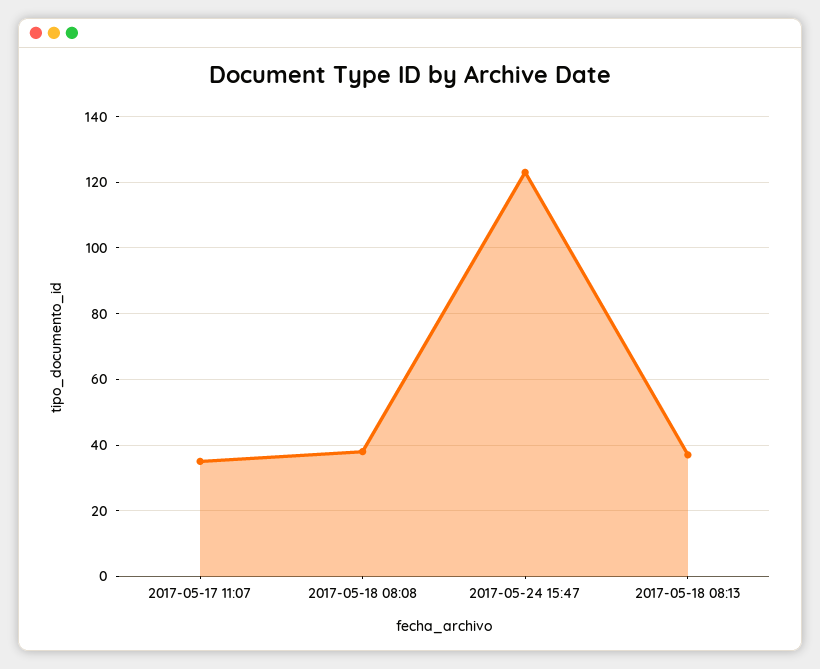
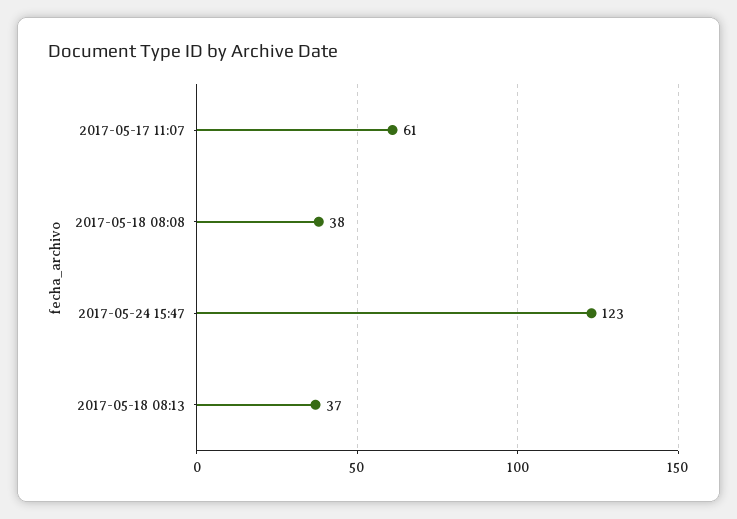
2017-05-17 11:07: 35 -> 61

